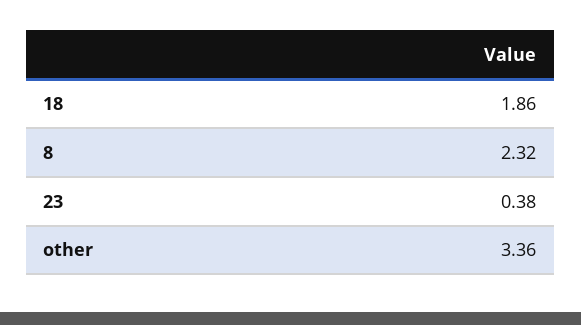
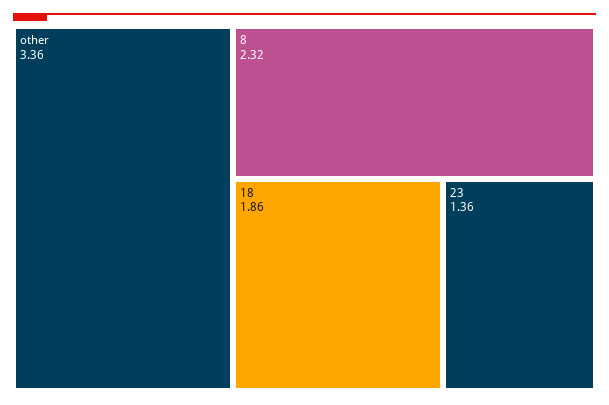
23: 0.38 -> 1.36

